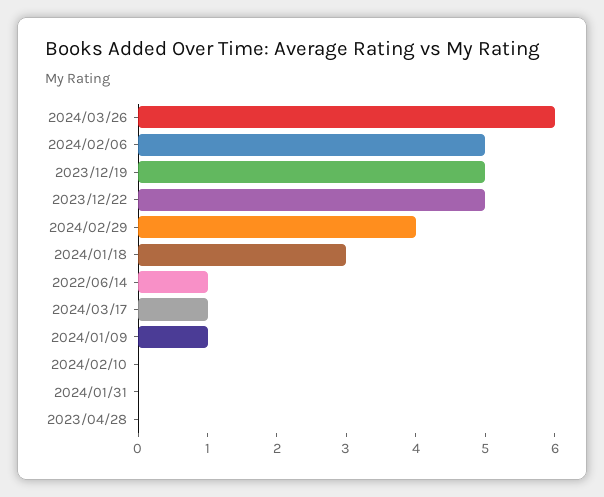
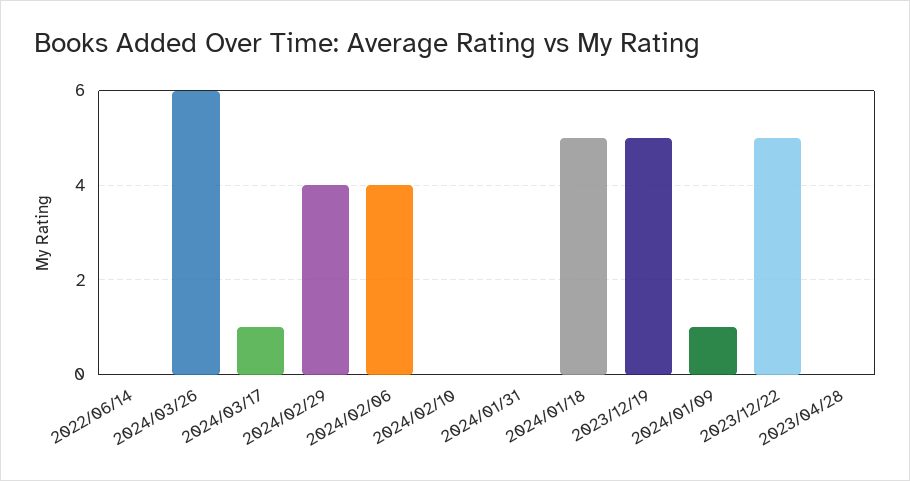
2024/02/06: 5 -> 4
2024/01/18: 3 -> 5
2022/06/14: 1 -> 0

